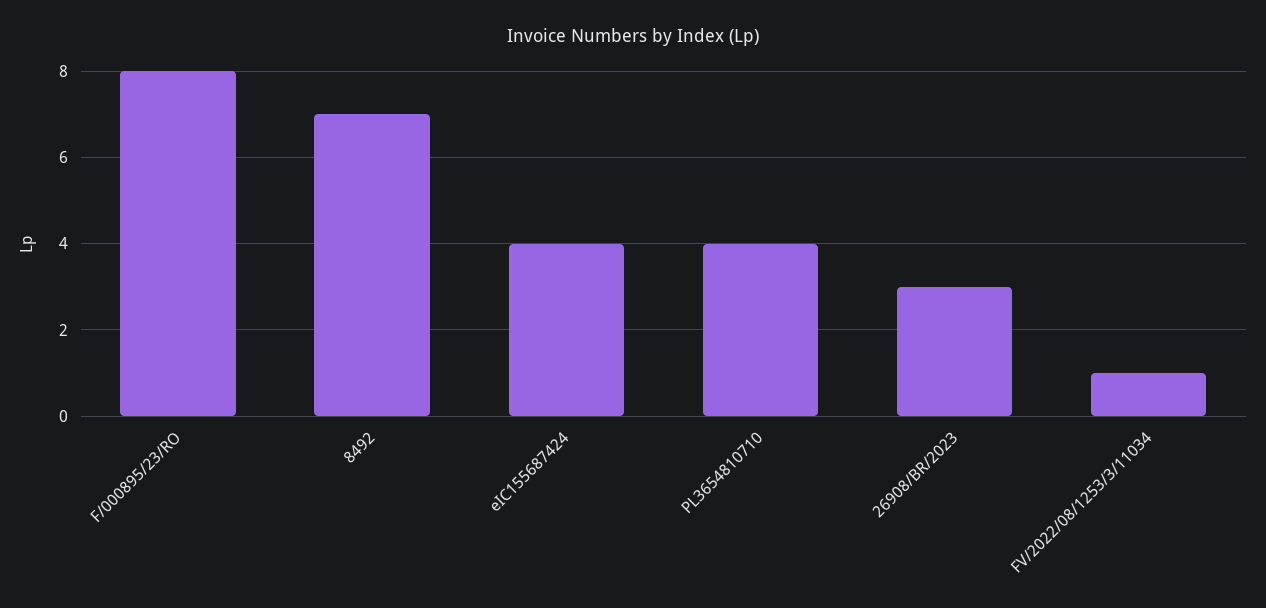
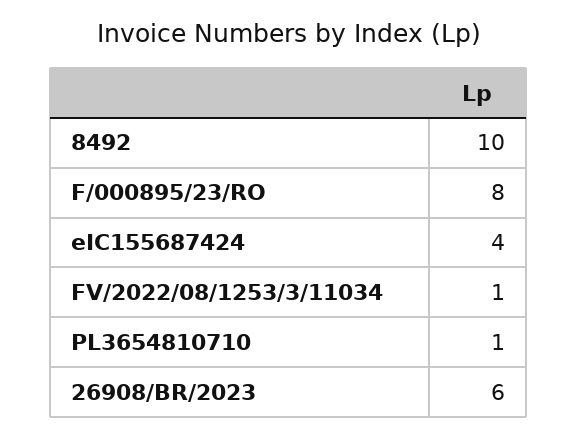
8492: 7 -> 10
PL3654810710: 4 -> 1
26908/BR/2023: 3 -> 6

